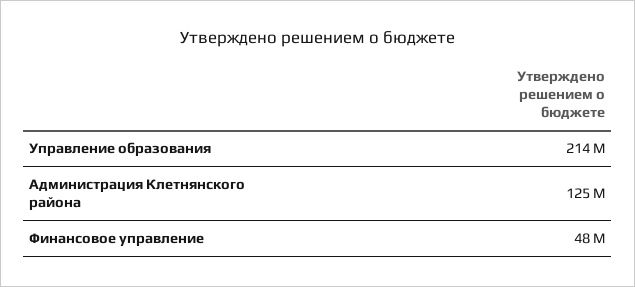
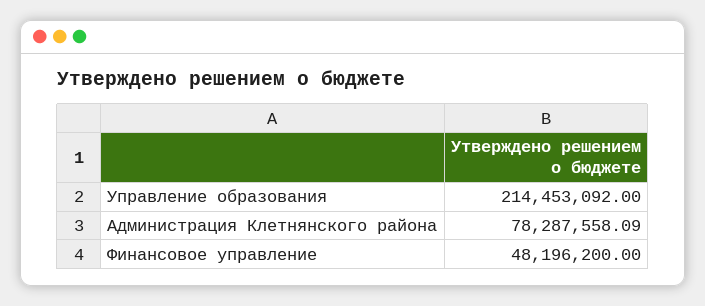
Администрация Клетнянского района: 125000000 -> 78287558.09

